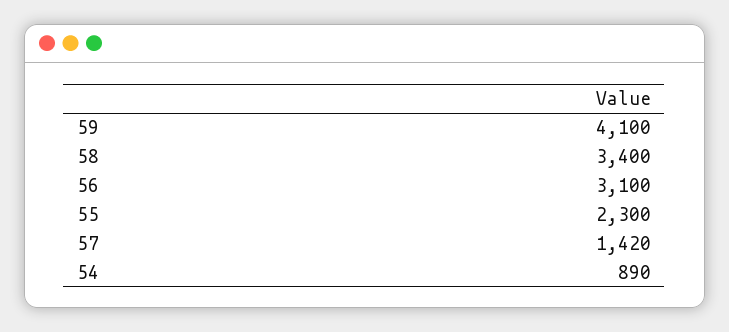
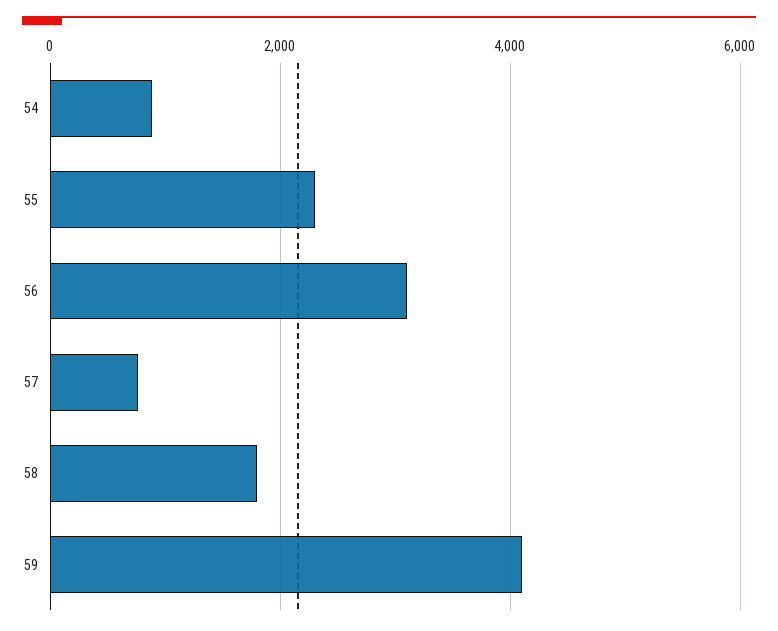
58: 3400 -> 1800
57: 1420 -> 800

